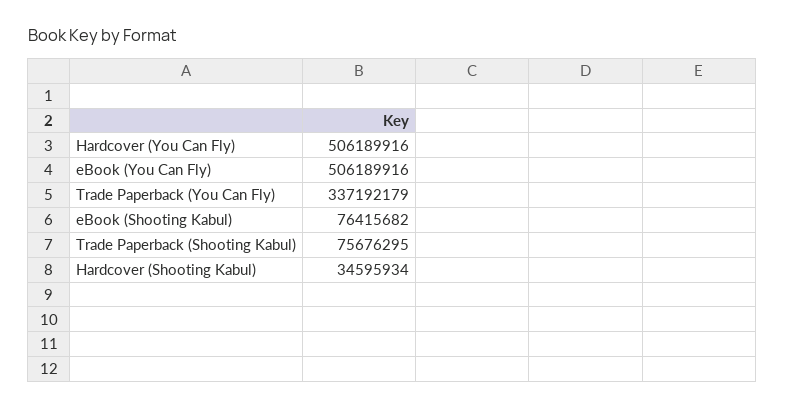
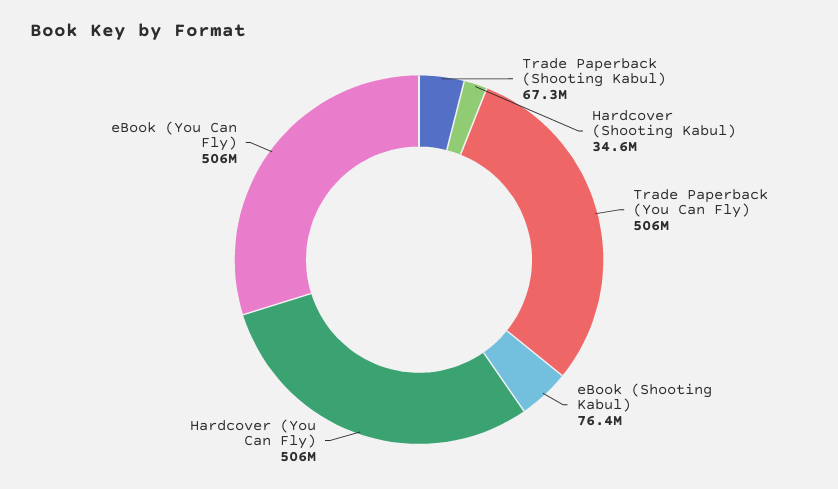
Trade Paperback (You Can Fly): 337192179 -> 506000000
Trade Paperback (Shooting Kabul): 75676295 -> 67300000

